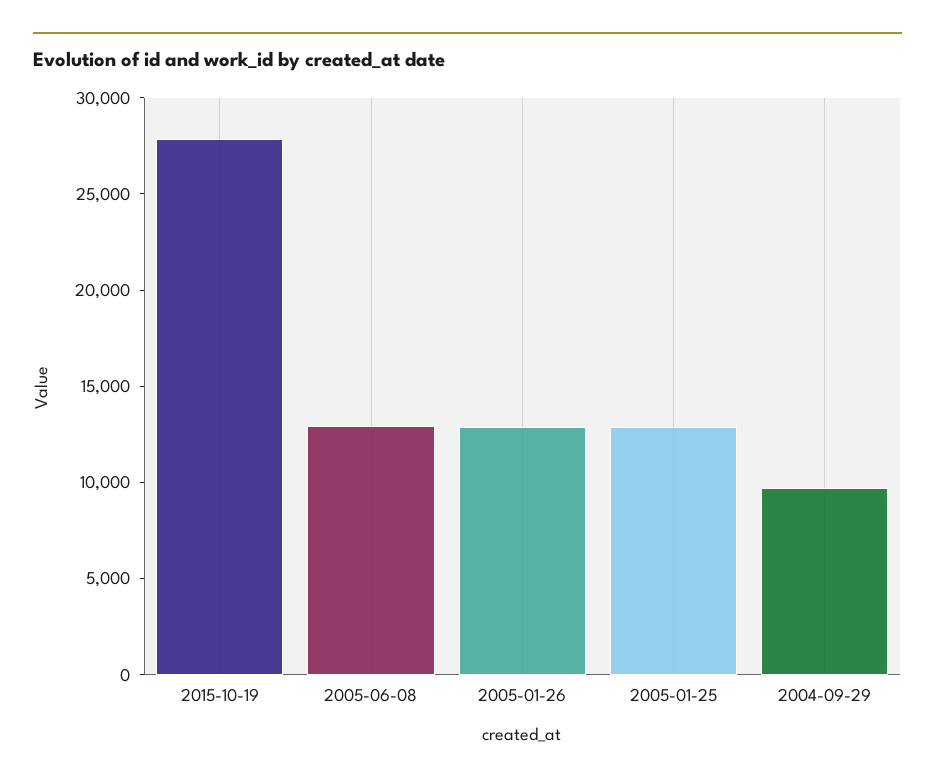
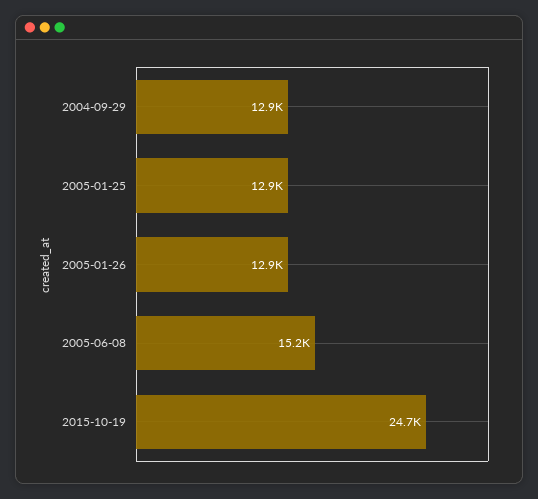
2015-10-19: 28000 -> 24700
2005-06-08: 13000 -> 15200
2004-09-29: 10000 -> 12900

